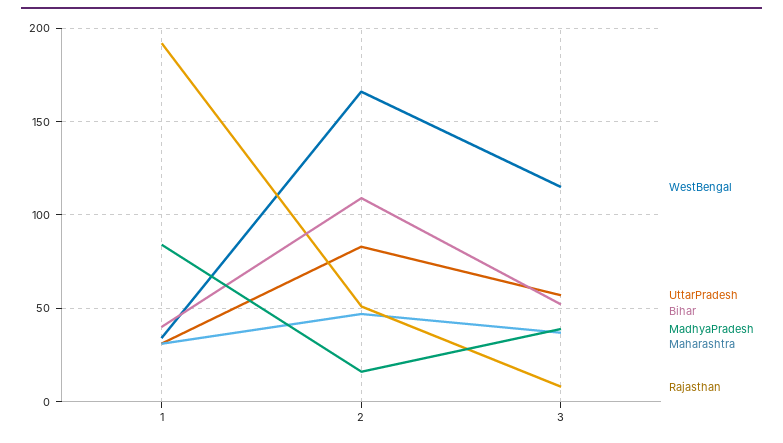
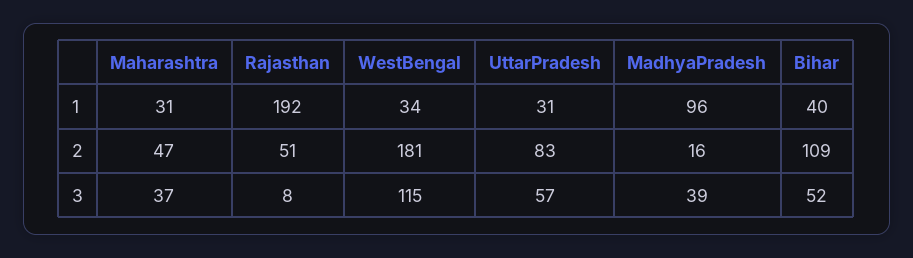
MadhyaPradesh, 1: 85 -> 96
WestBengal, 2: 165 -> 181

